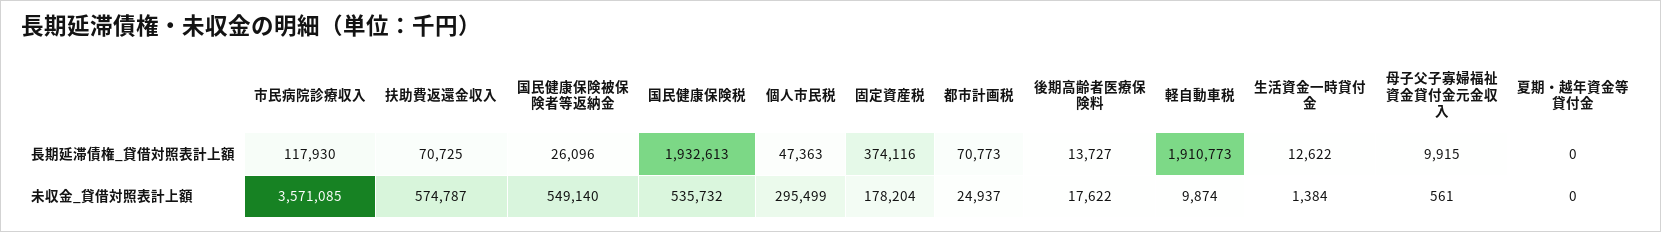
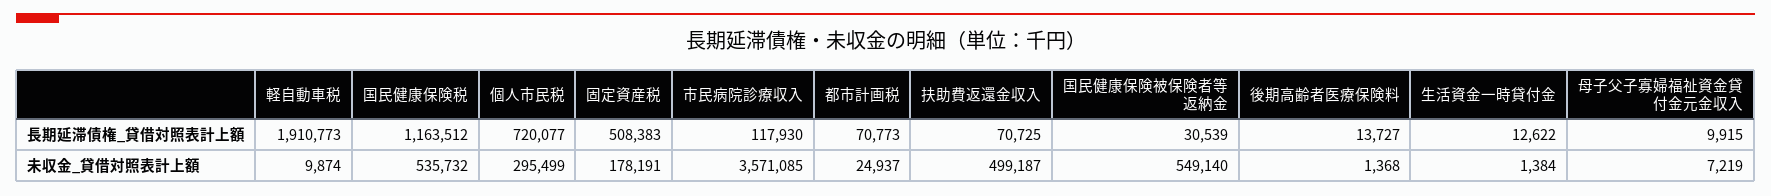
国民健康保険被保険者等返納金, 長期延滞債権_貸借対照表計上額: 26096 -> 30539
国民健康保険税, 長期延滞債権_貸借対照表計上額: 1932613 -> 1163512
個人市民税, 長期延滞債権_貸借対照表計上額: 47363 -> 720077
固定資産税, 長期延滞債権_貸借対照表計上額: 374116 -> 508383
夏期・越年資金等貸付金, 長期延滞債権_貸借対照表計上額: 0 -> none
扶助費返還金収入, 未収金_貸借対照表計上額: 574787 -> 499187
固定資産税, 未収金_貸借対照表計上額: 178204 -> 178191
後期高齢者医療保険料, 未収金_貸借対照表計上額: 17622 -> 1368
母子父子寡婦福祉資金貸付金元金収入, 未収金_貸借対照表計上額: 561 -> 7219
夏期・越年資金等貸付金, 未収金_貸借対照表計上額: 0 -> none

